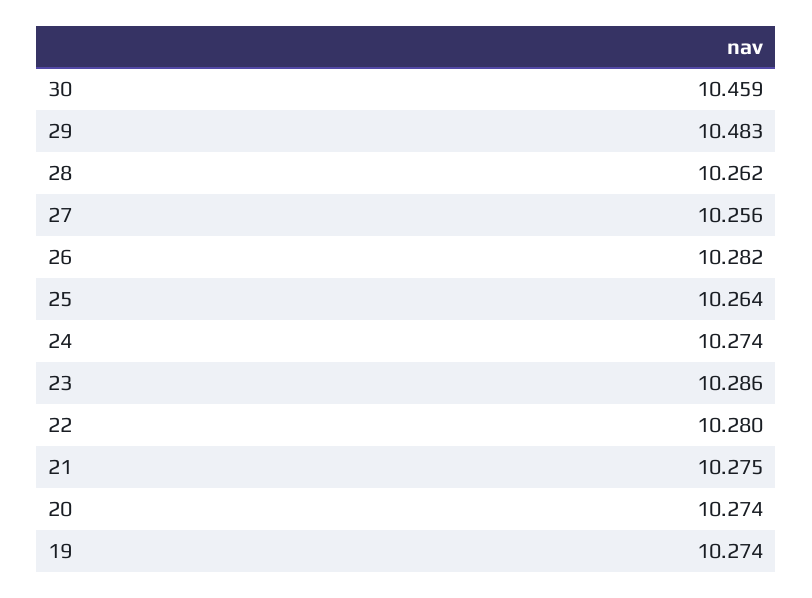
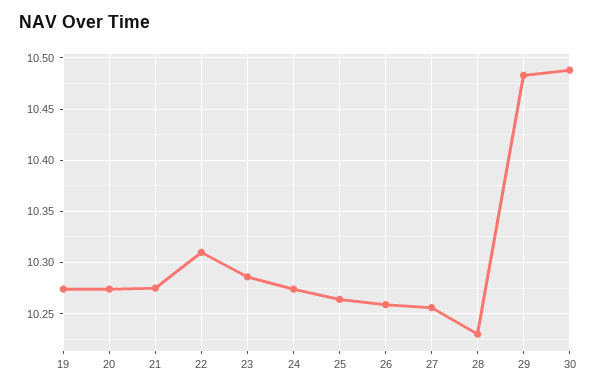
30: 10.459 -> 10.49
28: 10.262 -> 10.23
26: 10.282 -> 10.26
22: 10.28 -> 10.31

